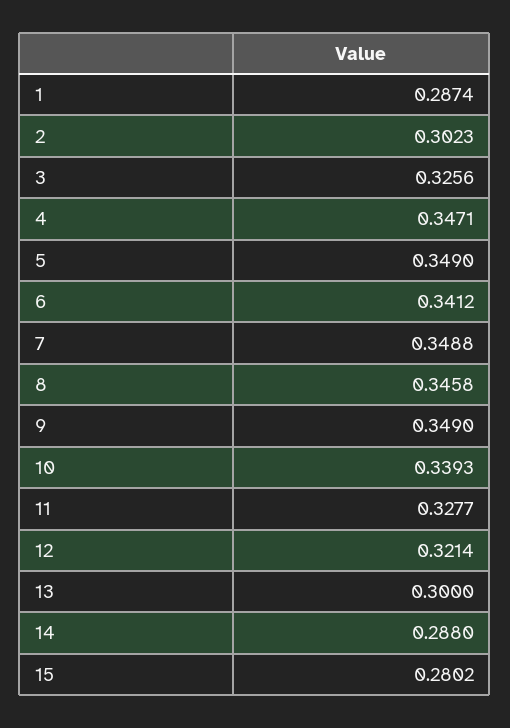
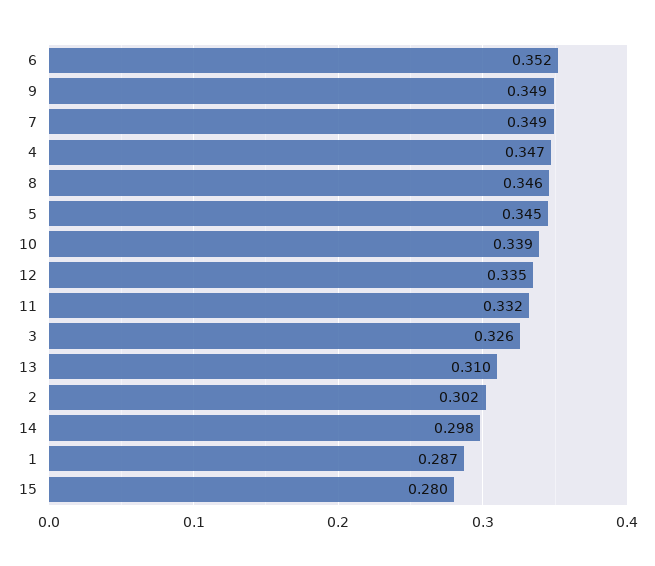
5: 0.349 -> 0.345
6: 0.3412 -> 0.352
11: 0.3277 -> 0.332
12: 0.3214 -> 0.335
13: 0.3 -> 0.31
14: 0.288 -> 0.298

